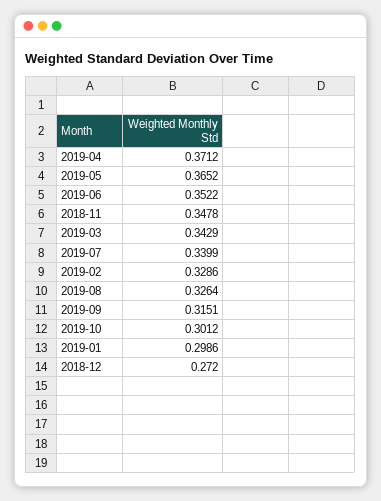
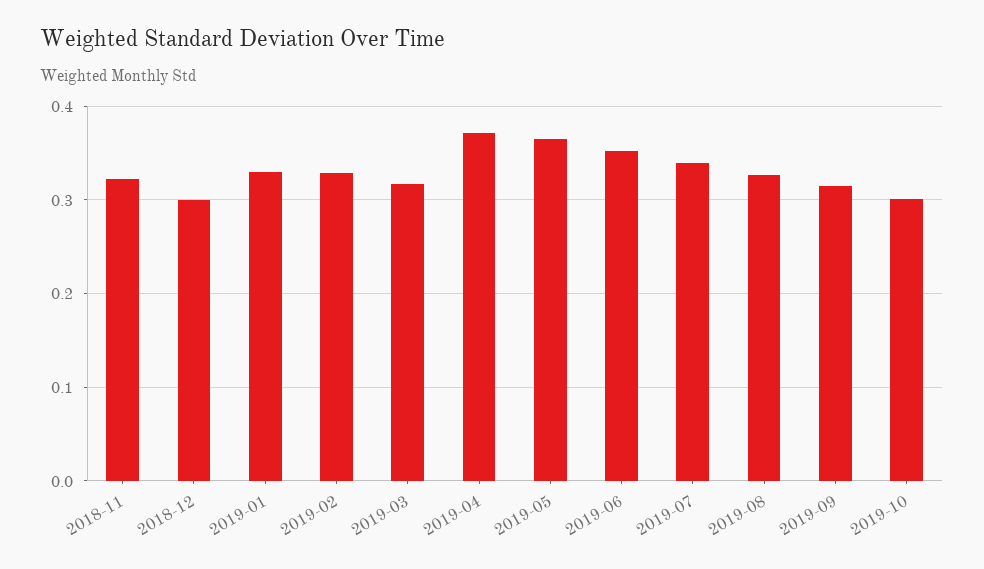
2018-11: 0.3478 -> 0.32
2019-03: 0.3429 -> 0.32
2019-01: 0.2986 -> 0.33
2018-12: 0.272 -> 0.3

